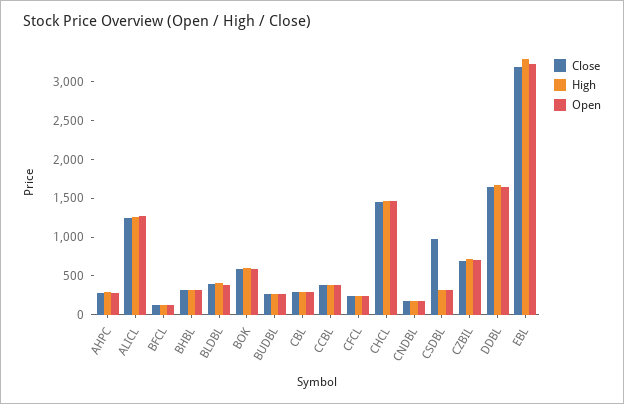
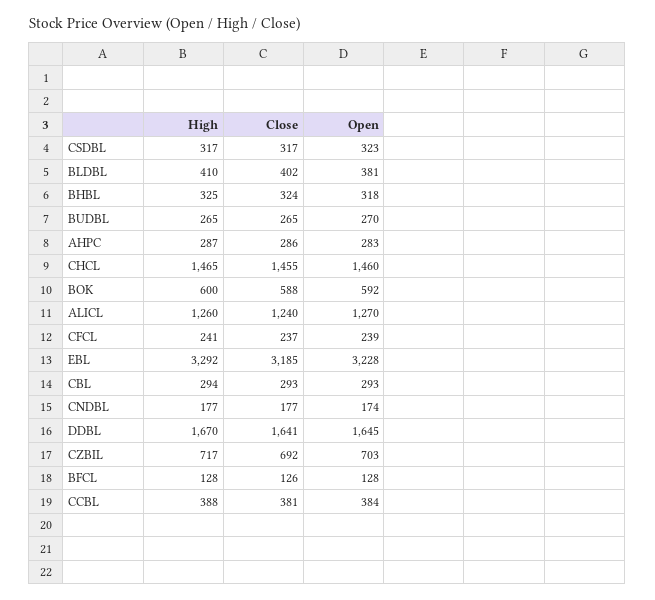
Close, CSDBL: 1000 -> 317

